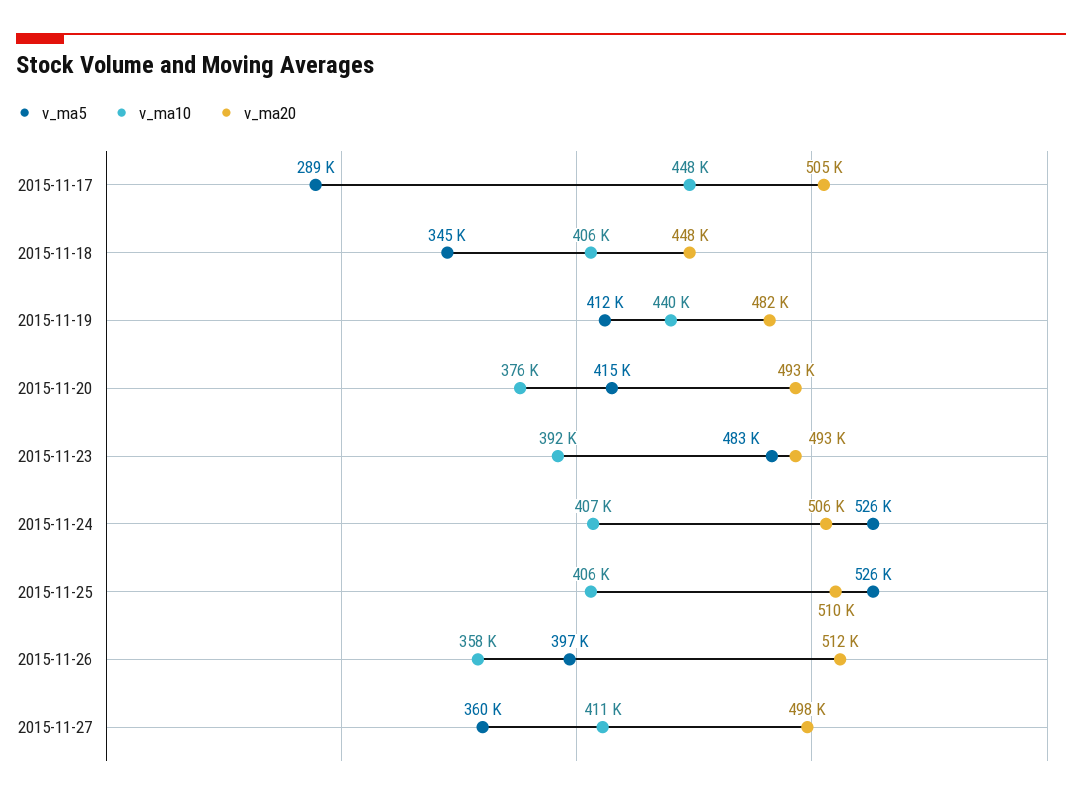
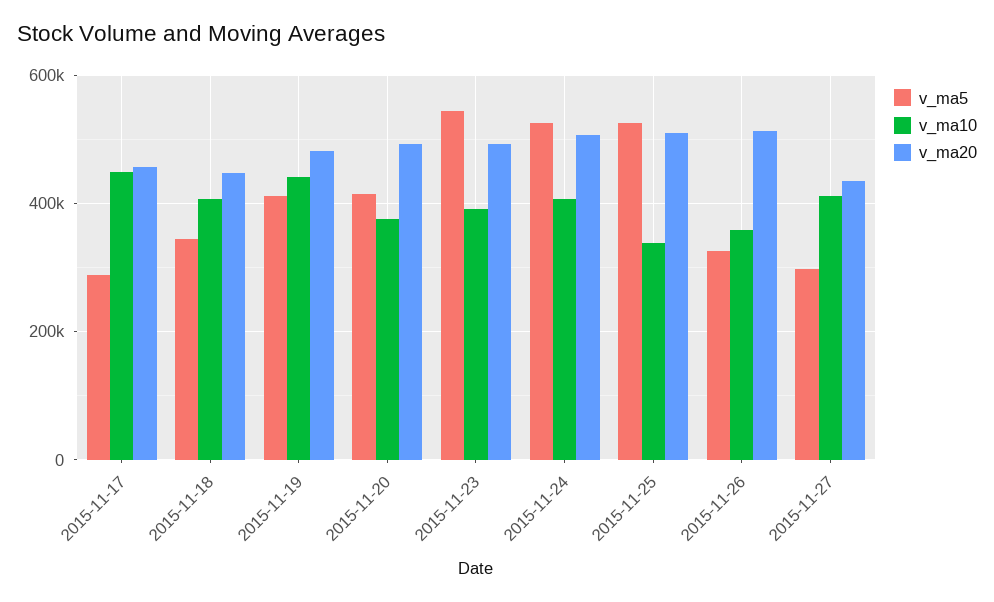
v_ma20, 2015-11-17: 505000 -> 460000
v_ma5, 2015-11-23: 483000 -> 540000
v_ma10, 2015-11-25: 406000 -> 340000
v_ma5, 2015-11-26: 397000 -> 320000
v_ma5, 2015-11-27: 360000 -> 300000
v_ma20, 2015-11-27: 498000 -> 440000

